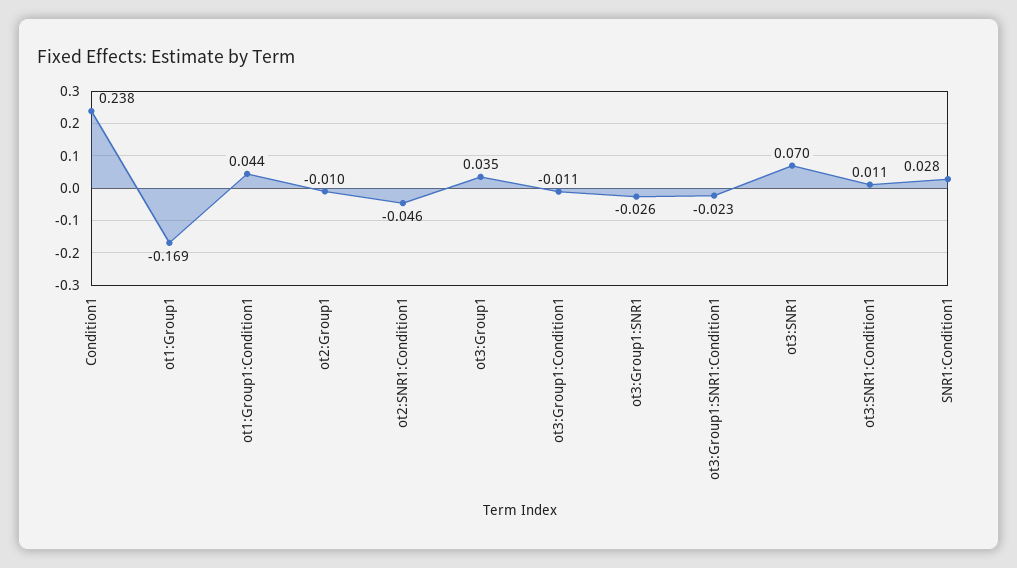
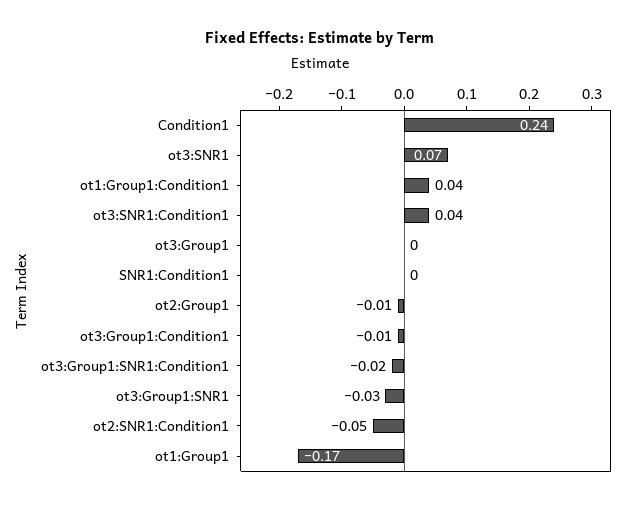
ot3:Group1: 0.035 -> 0
ot3:SNR1:Condition1: 0.011 -> 0.04
SNR1:Condition1: 0.028 -> 0

